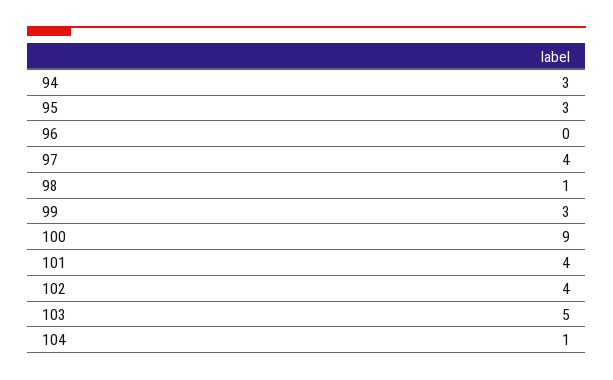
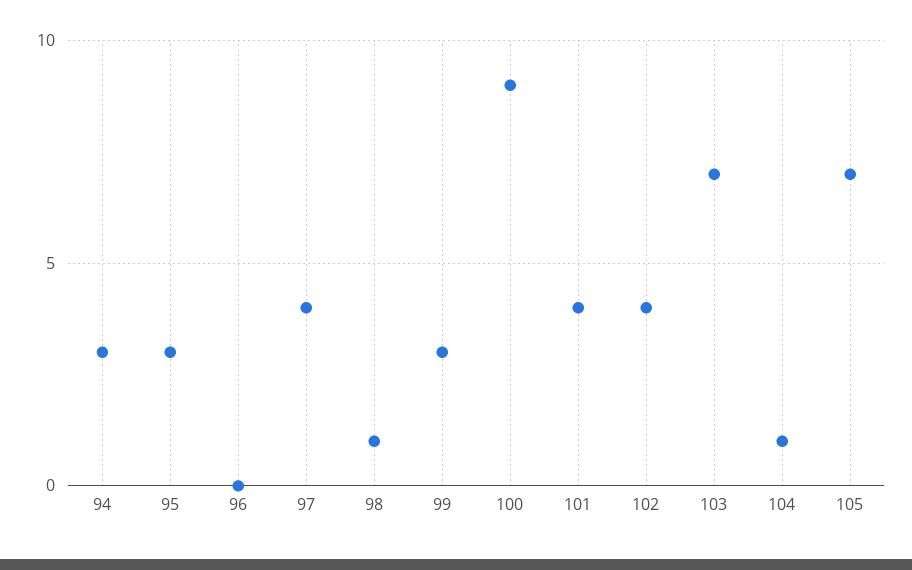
103: 5 -> 7
105: none -> 7

